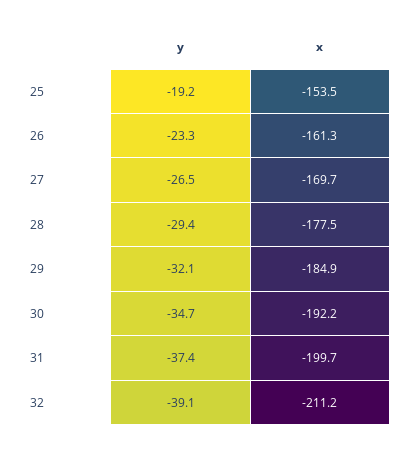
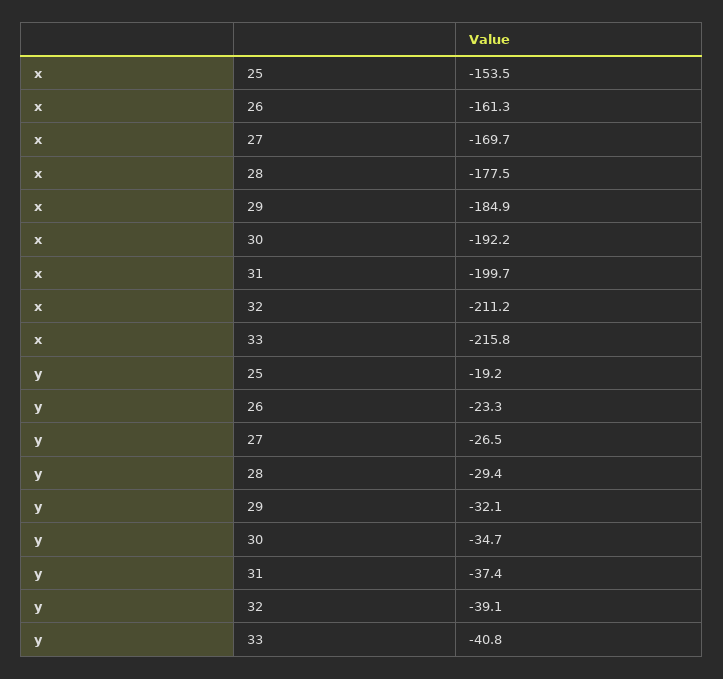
x, 33: none -> -215.8
y, 33: none -> -40.8

